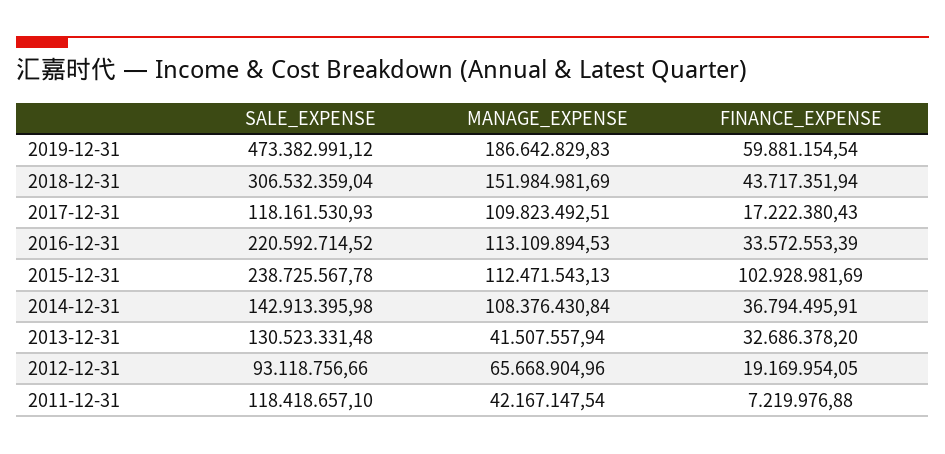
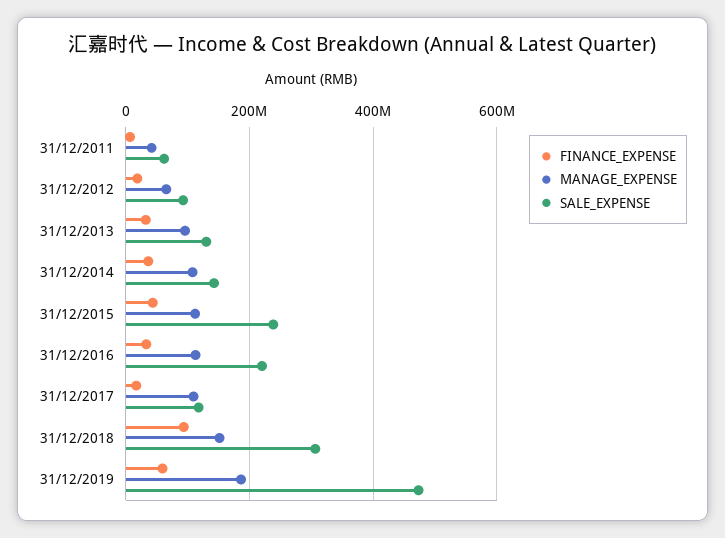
FINANCE_EXPENSE, 2018-12-31: 43717351.94 -> 100000000
FINANCE_EXPENSE, 2015-12-31: 102928981.69 -> 40000000
MANAGE_EXPENSE, 2013-12-31: 41507557.94 -> 100000000
SALE_EXPENSE, 2011-12-31: 118418657.1 -> 60000000

